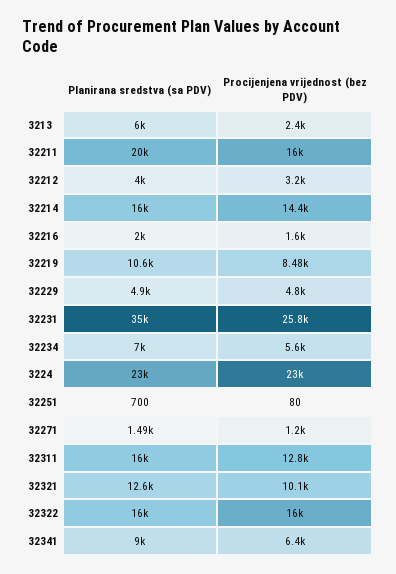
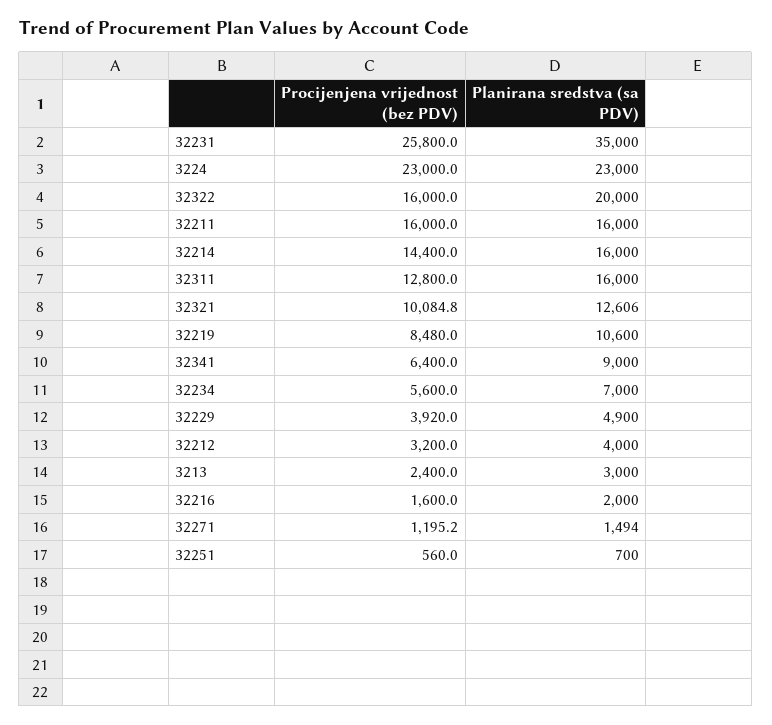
Planirana sredstva (sa PDV), 3213: 6000 -> 3000
Planirana sredstva (sa PDV), 32211: 20000 -> 16000
Procijenjena vrijednost (bez PDV), 32229: 4800 -> 3920
Procijenjena vrijednost (bez PDV), 32251: 80 -> 560
Planirana sredstva (sa PDV), 32322: 16000 -> 20000

